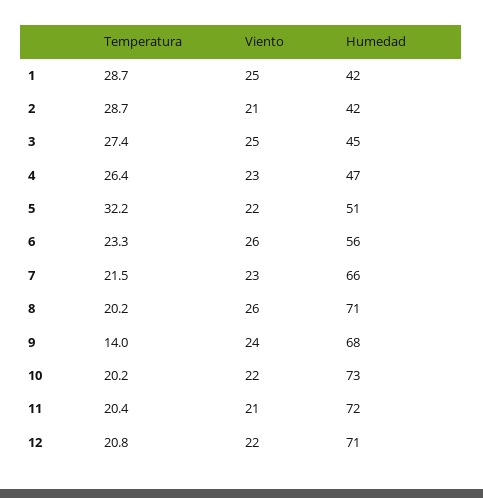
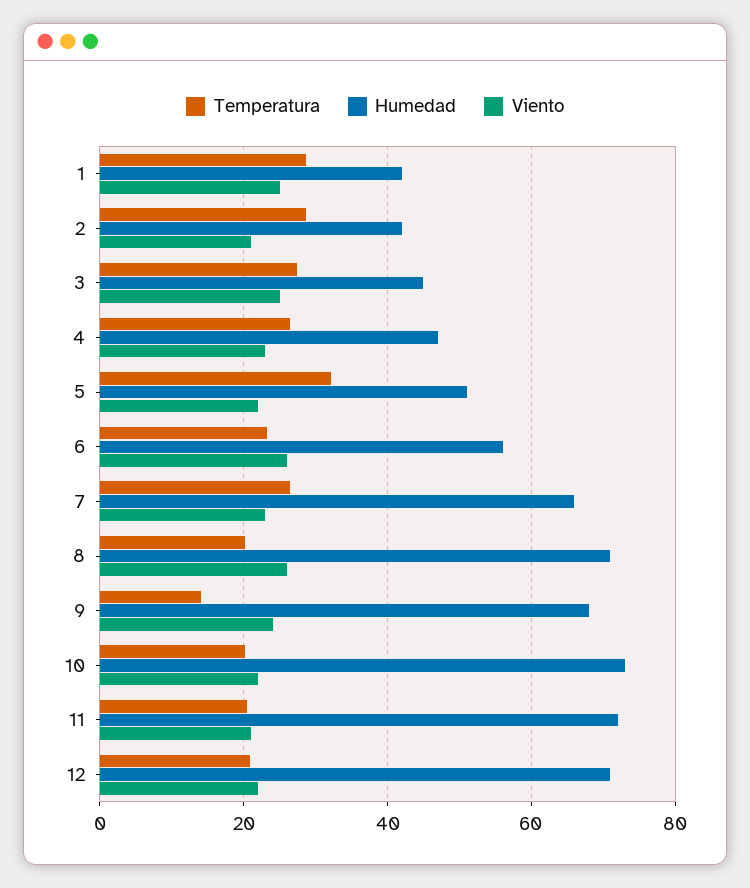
Temperatura, 7: 21.5 -> 26

